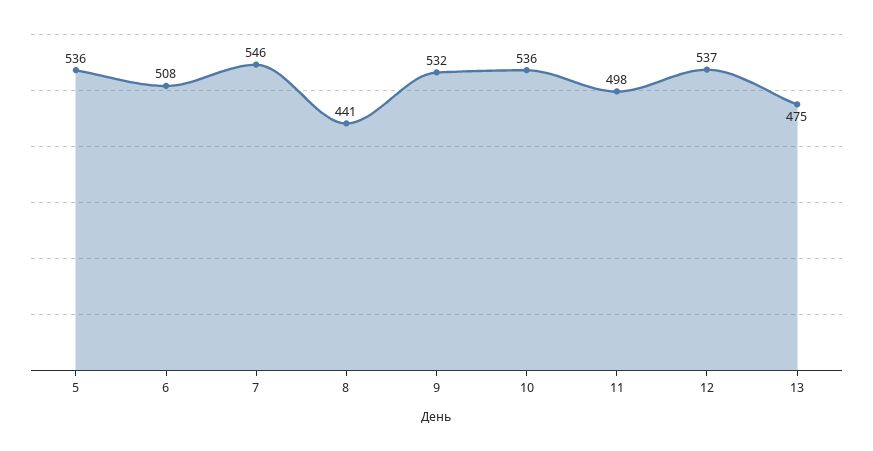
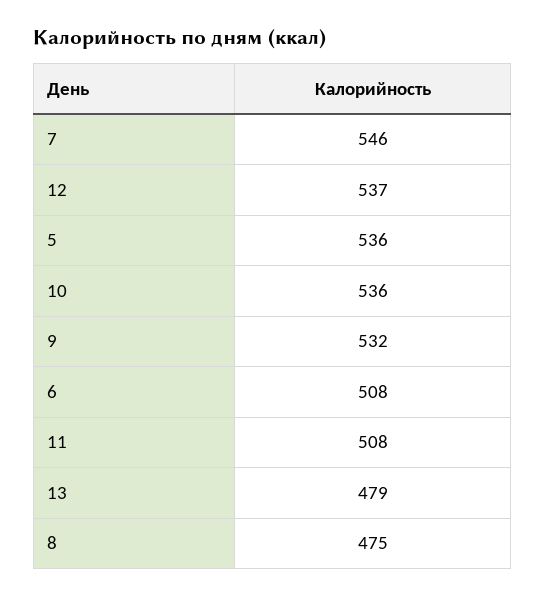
8: 441 -> 475
11: 498 -> 508
13: 475 -> 479

